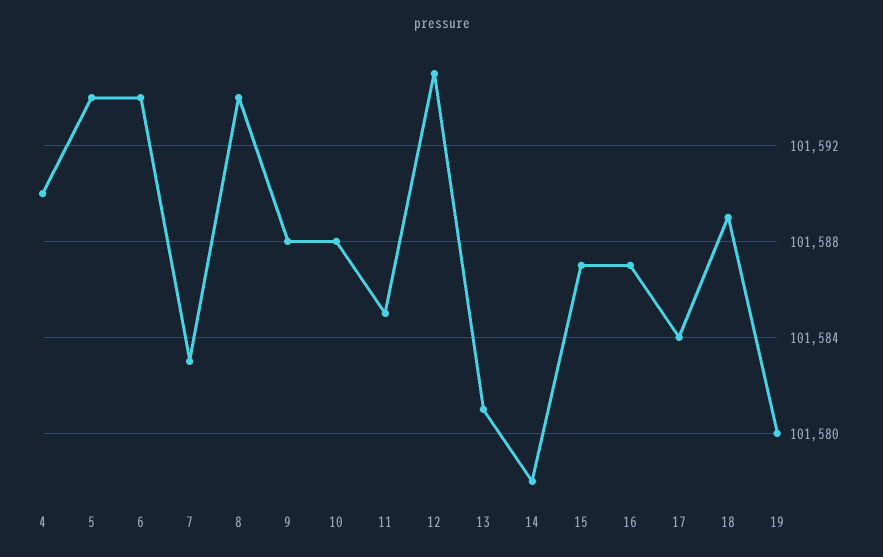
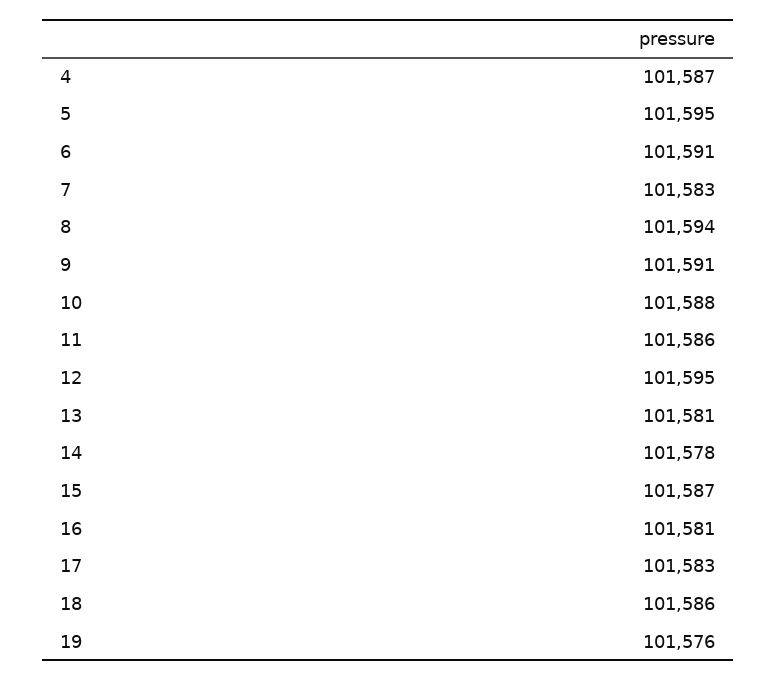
4: 101590 -> 101587
5: 101594 -> 101595
6: 101594 -> 101591
9: 101588 -> 101591
11: 101585 -> 101586
16: 101587 -> 101581
17: 101584 -> 101583
18: 101589 -> 101586
19: 101580 -> 101576

